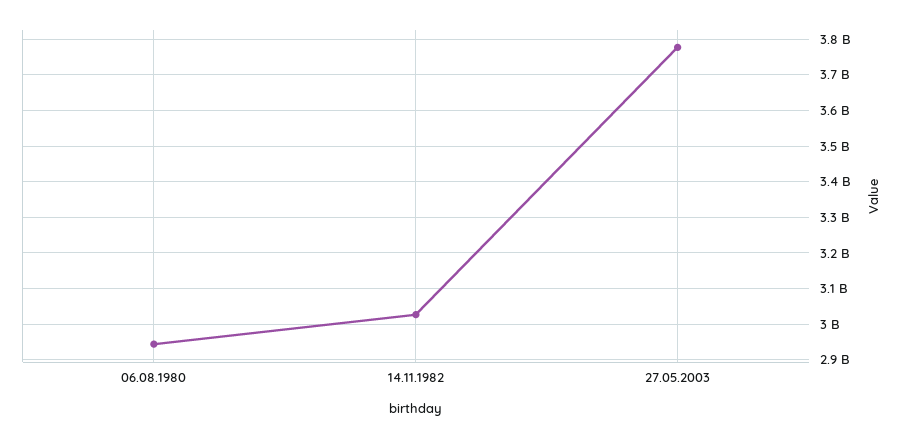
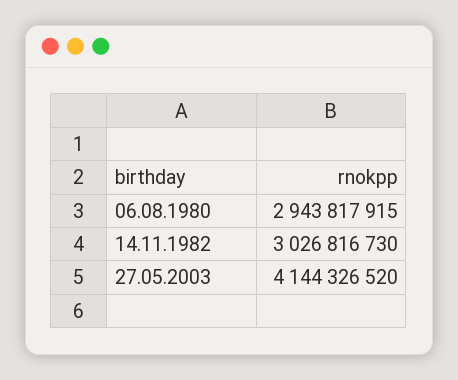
27.05.2003: 3780000000 -> 4144326520

